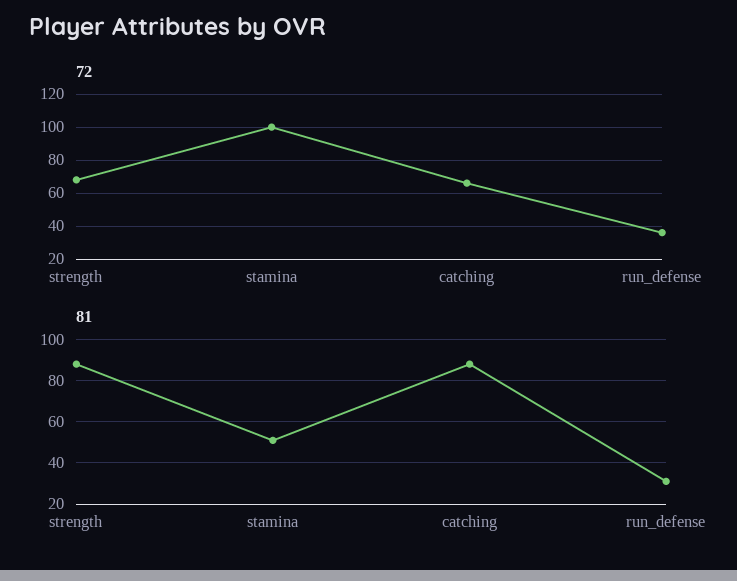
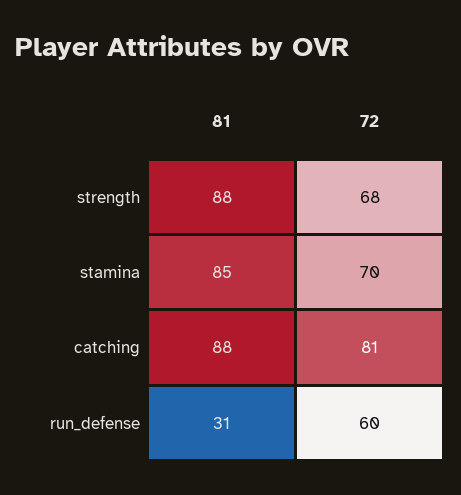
72, stamina: 100 -> 70
72, catching: 65 -> 81
72, run_defense: 35 -> 60
81, stamina: 50 -> 85

